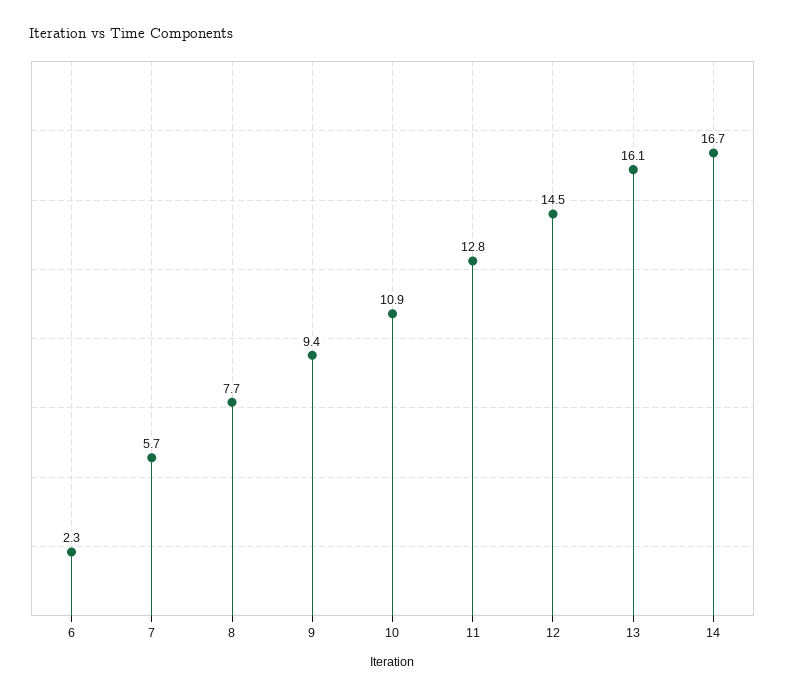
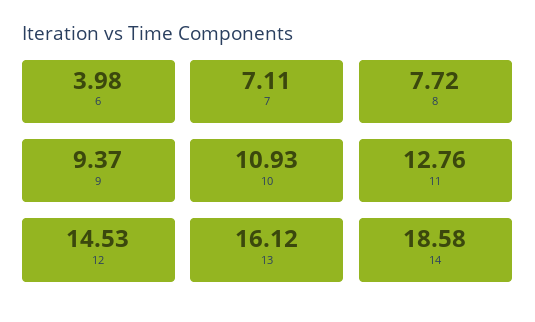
6: 2.3 -> 3.98
7: 5.7 -> 7.11
14: 16.7 -> 18.58

